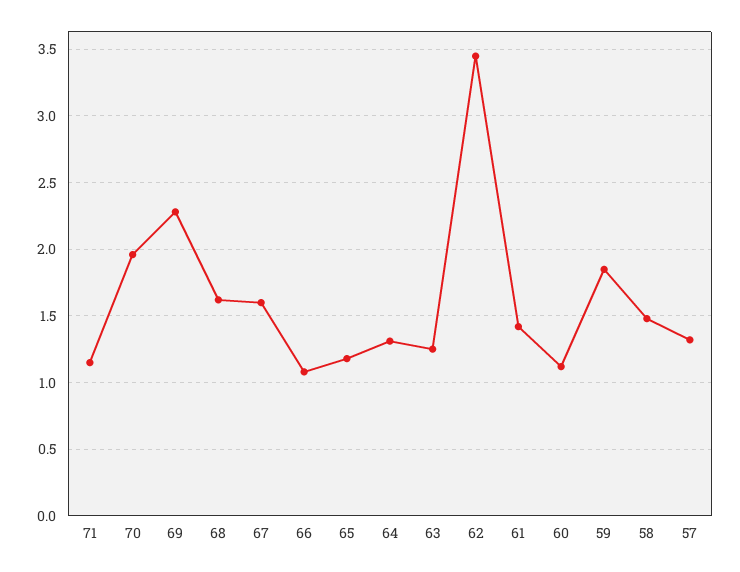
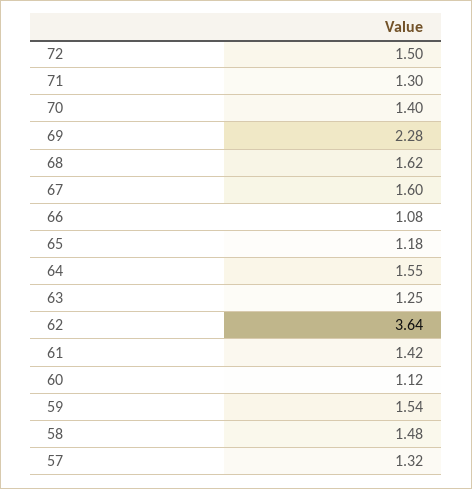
71: 1.15 -> 1.3
70: 1.95 -> 1.4
64: 1.3 -> 1.55
62: 3.45 -> 3.64
59: 1.85 -> 1.54
72: none -> 1.5

